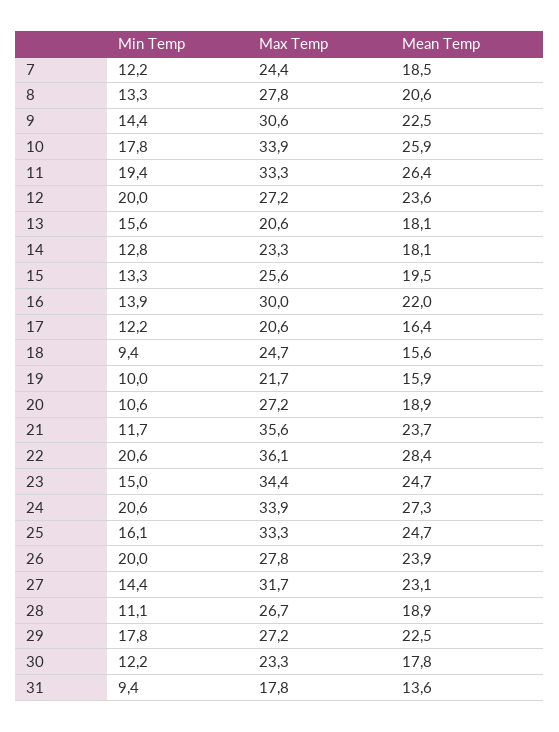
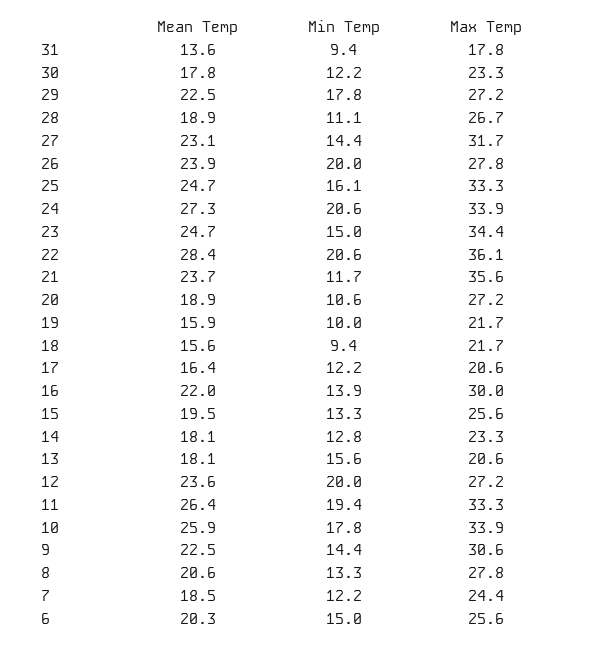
Max Temp, 18: 24.7 -> 21.7
Mean Temp, 6: none -> 20.3
Min Temp, 6: none -> 15
Max Temp, 6: none -> 25.6

